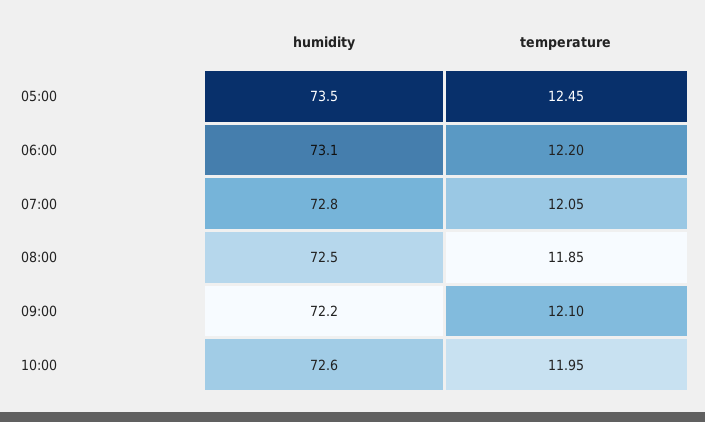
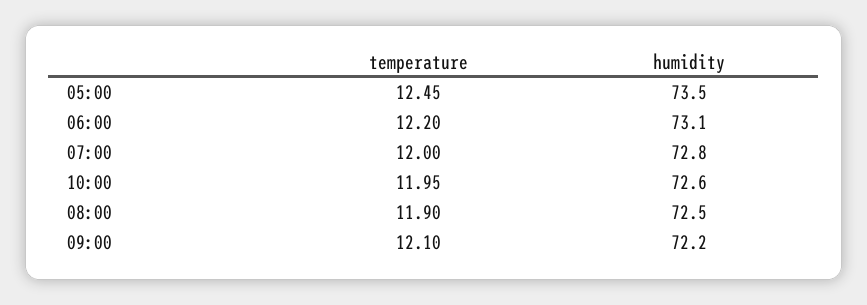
temperature, 07:00: 12.05 -> 12
temperature, 08:00: 11.85 -> 11.9

